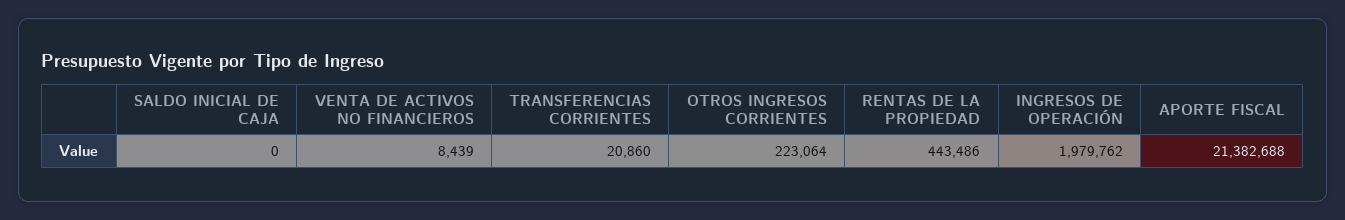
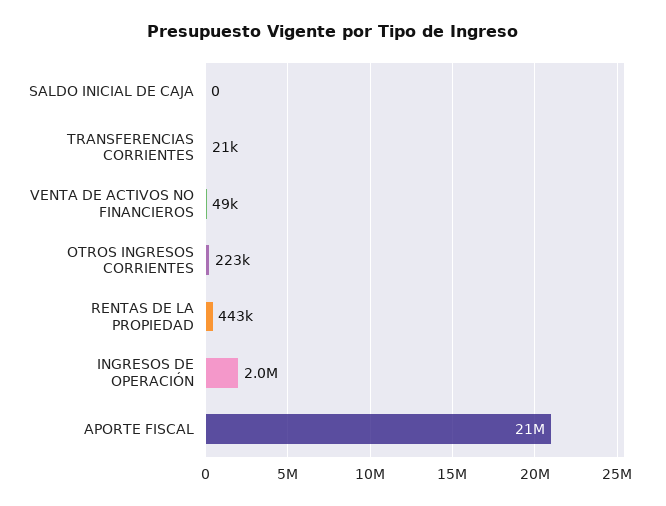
VENTA DE ACTIVOS NO FINANCIEROS: 8439 -> 49000

